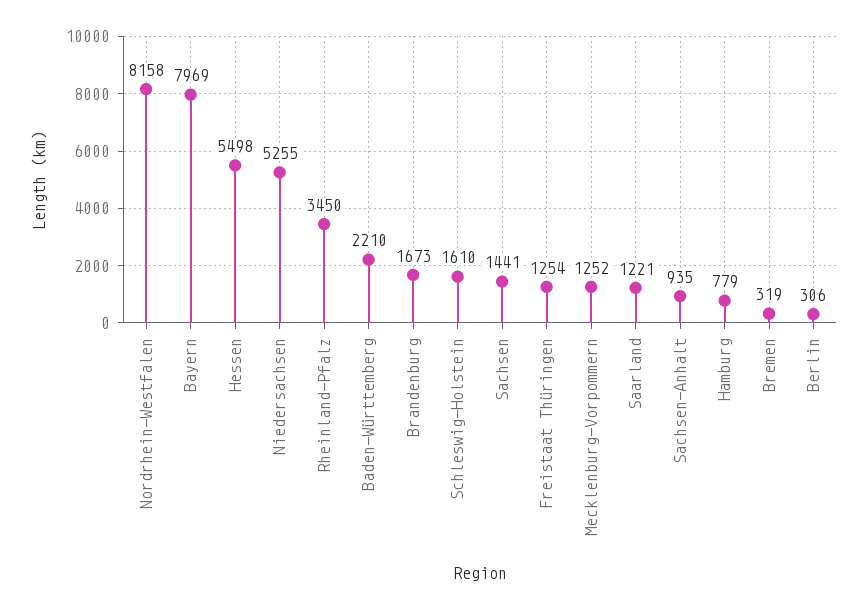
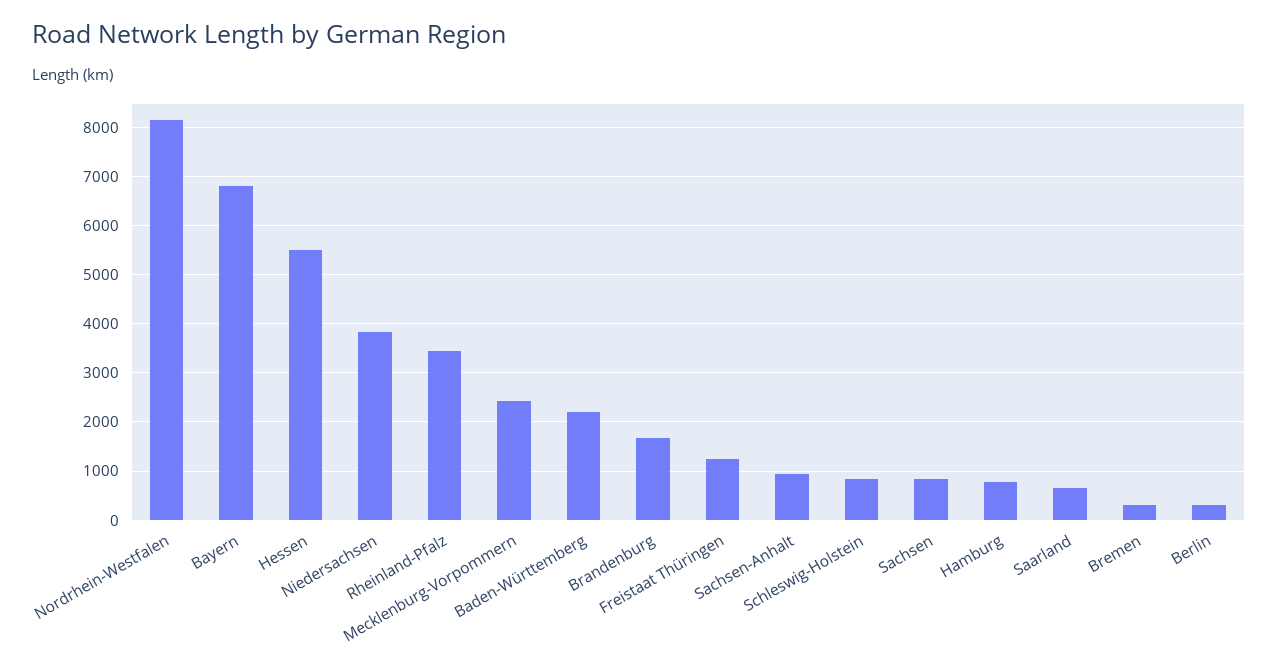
Bayern: 7969 -> 6800
Niedersachsen: 5255 -> 3800
Schleswig-Holstein: 1610 -> 800
Sachsen: 1441 -> 800
Mecklenburg-Vorpommern: 1252 -> 2400
Saarland: 1221 -> 600

